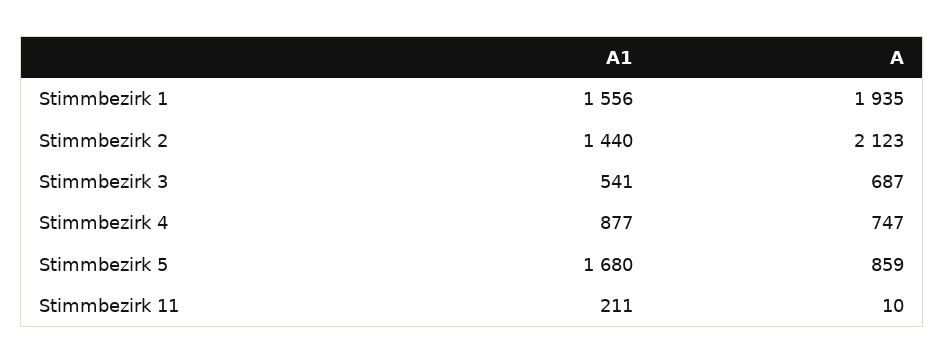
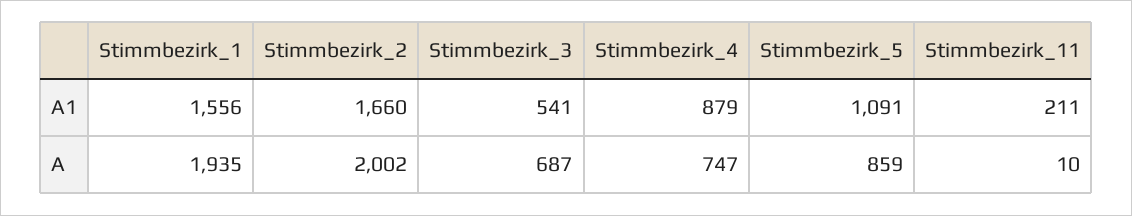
A1, Stimmbezirk 2: 1440 -> 1660
A, Stimmbezirk 2: 2123 -> 2002
A1, Stimmbezirk 4: 877 -> 879
A1, Stimmbezirk 5: 1680 -> 1091

